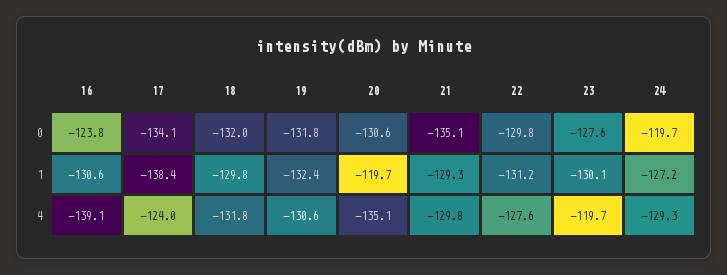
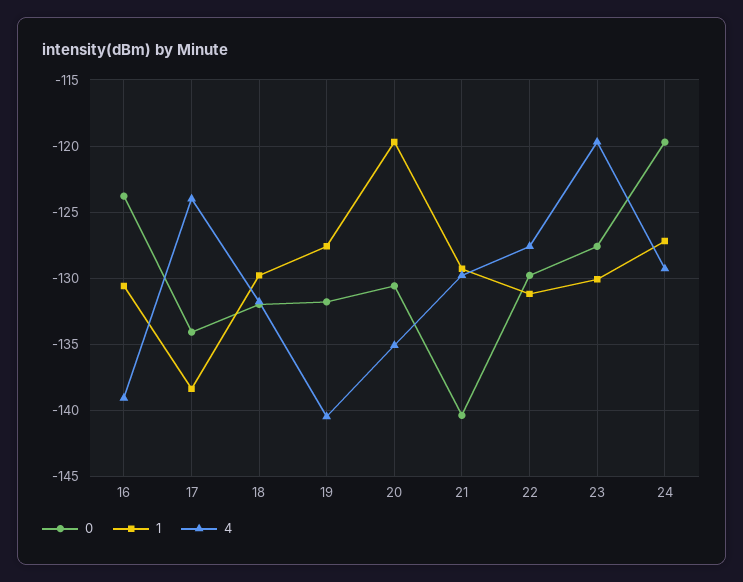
0, 21: -135.1 -> -140.5
1, 19: -132.4 -> -127.5
4, 19: -130.6 -> -140.5

